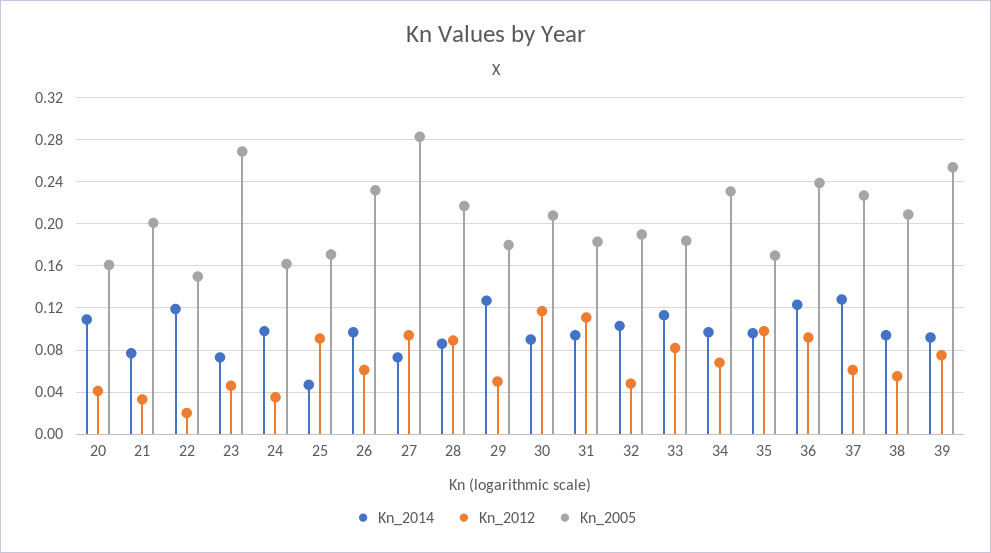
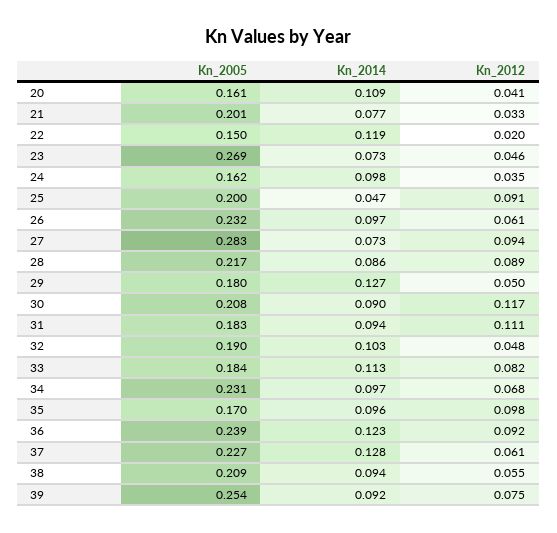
Kn_2005, 25: 0.17 -> 0.2

